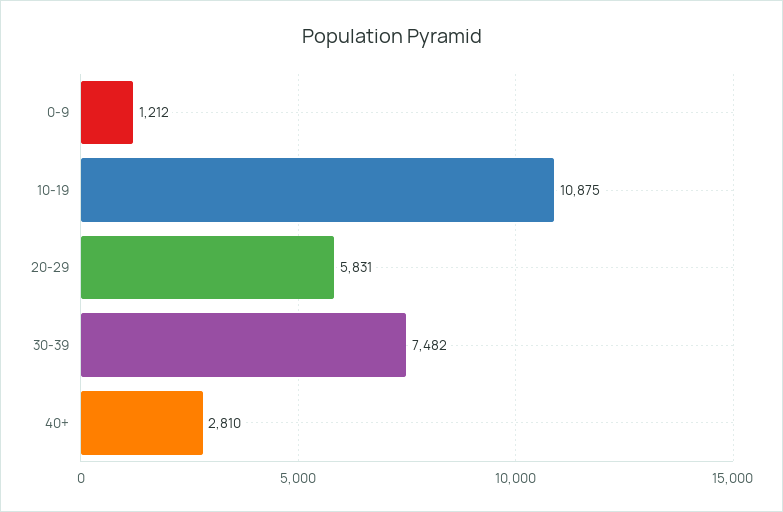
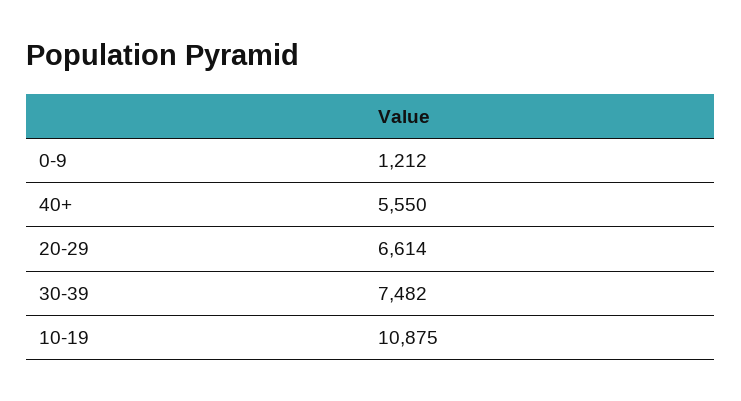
20-29: 5831 -> 6614
40+: 2810 -> 5550

